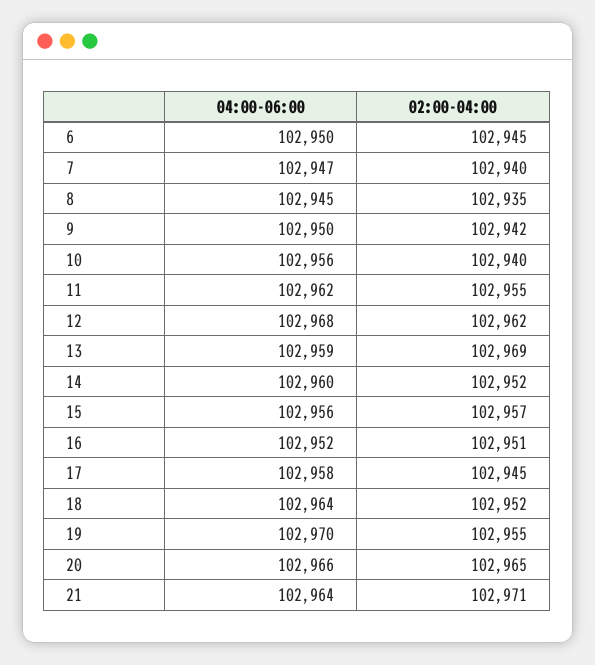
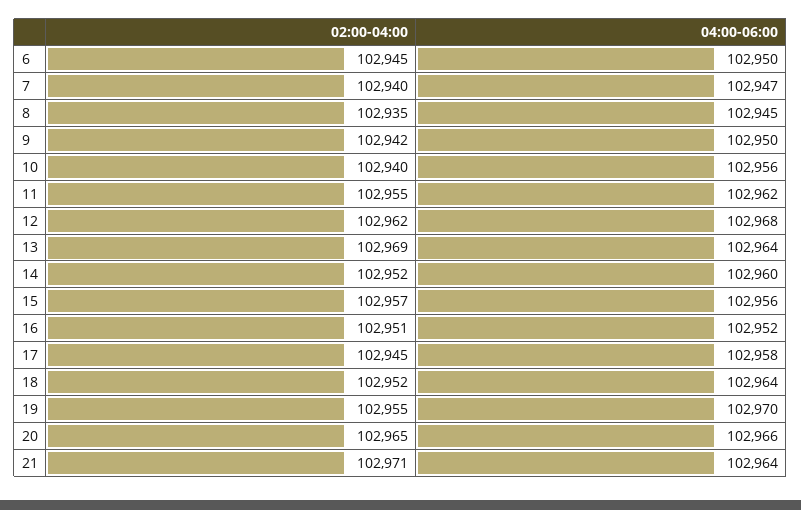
04:00-06:00, 13: 102959 -> 102964

